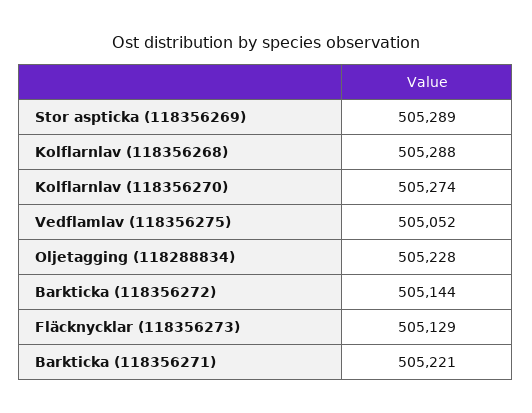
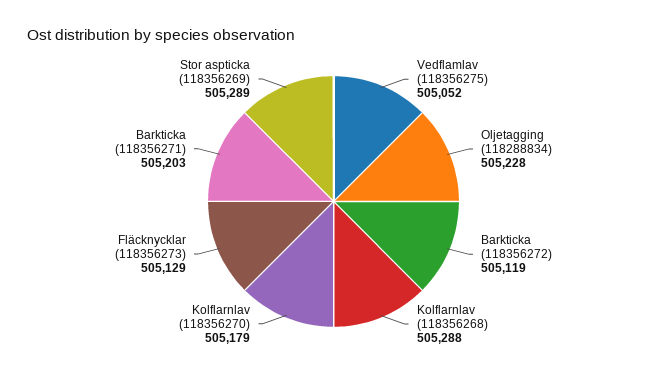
Kolflarnlav (118356270): 505274 -> 505179
Barkticka (118356272): 505144 -> 505119
Barkticka (118356271): 505221 -> 505203

